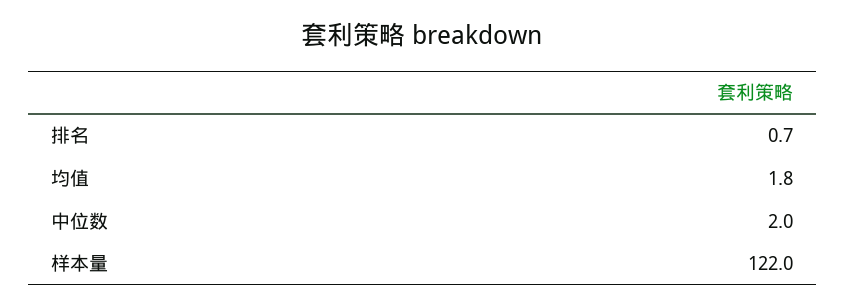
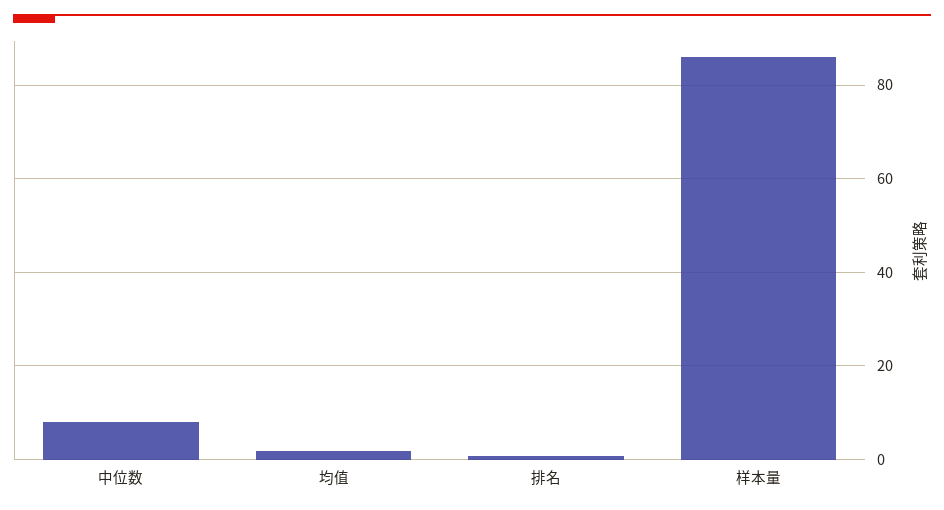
中位数: 2 -> 8
样本量: 122 -> 86

